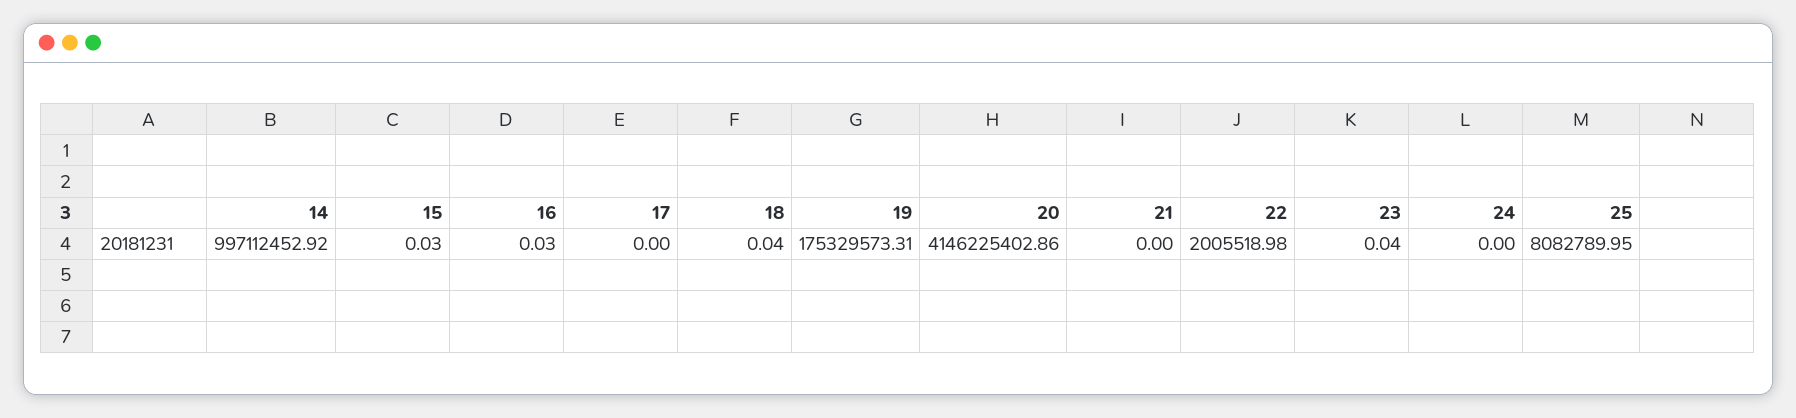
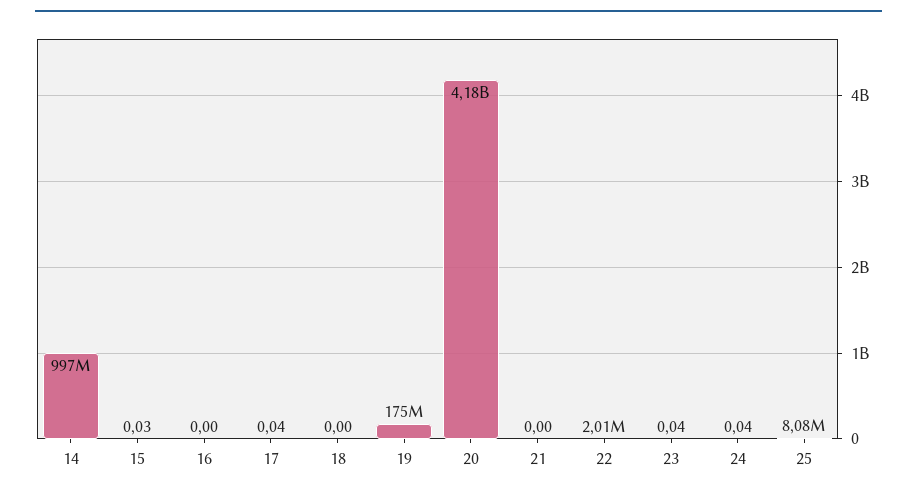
16: 0.03 -> 0
17: 0 -> 0.04
18: 0.04 -> 0
20: 4146225402.86 -> 4180000000
24: 0 -> 0.04

